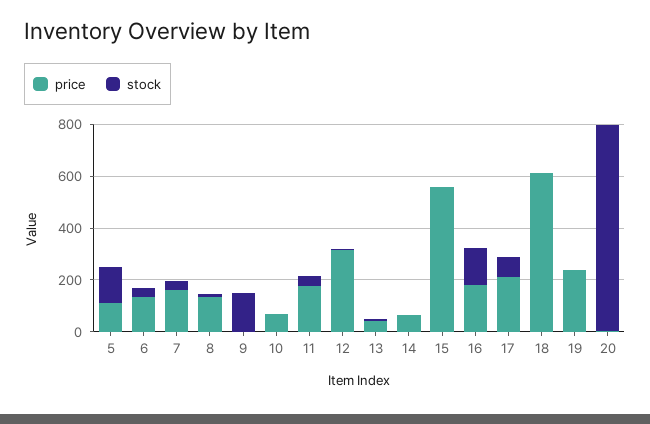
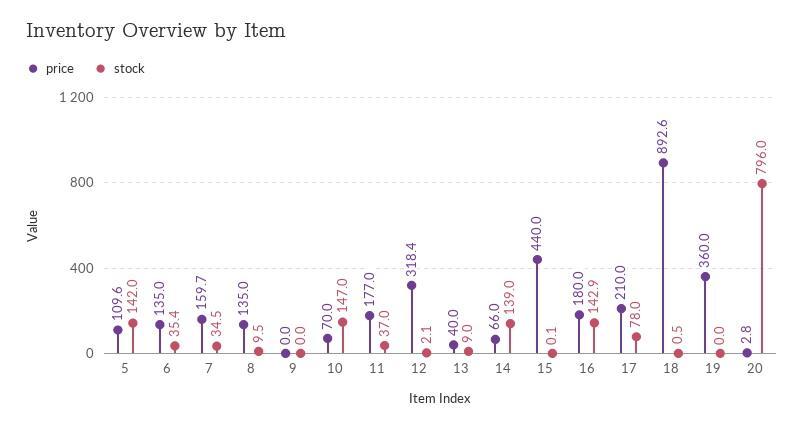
stock, 9: 150 -> 0
stock, 10: 0 -> 147
stock, 14: 0 -> 139
price, 15: 550 -> 440
price, 18: 600 -> 892.6
price, 19: 250 -> 360

